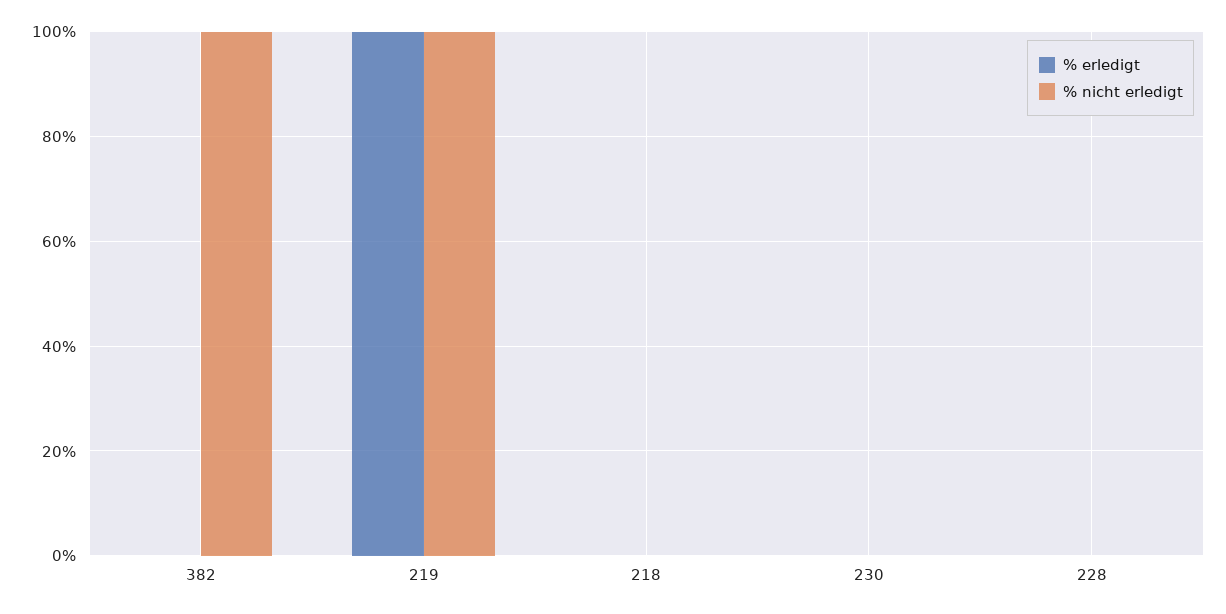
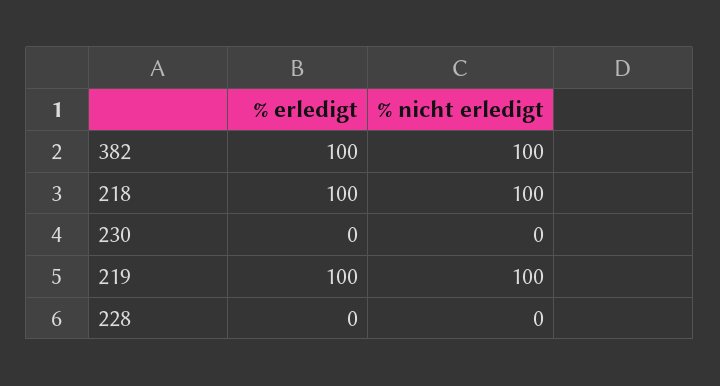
% erledigt, 382: 0 -> 100
% erledigt, 218: 0 -> 100
% nicht erledigt, 218: 0 -> 100

